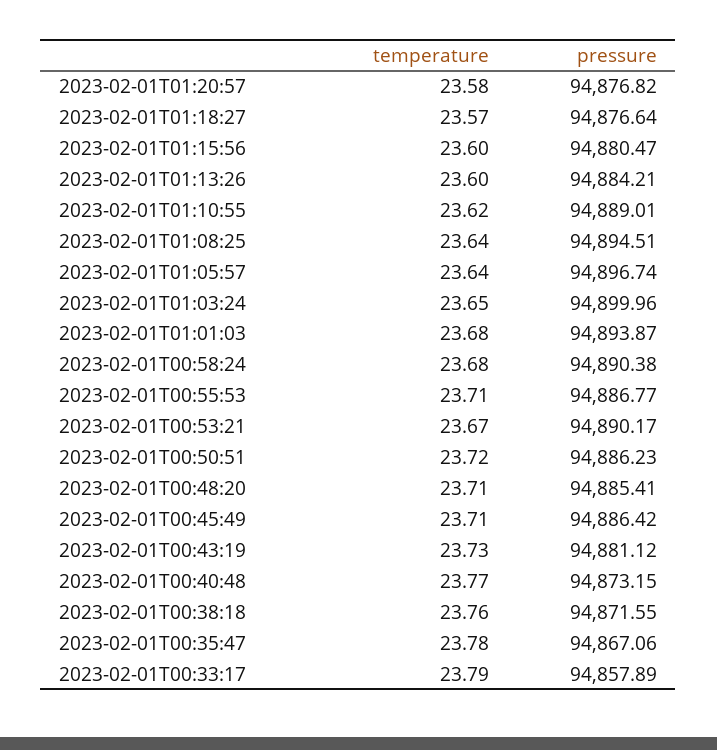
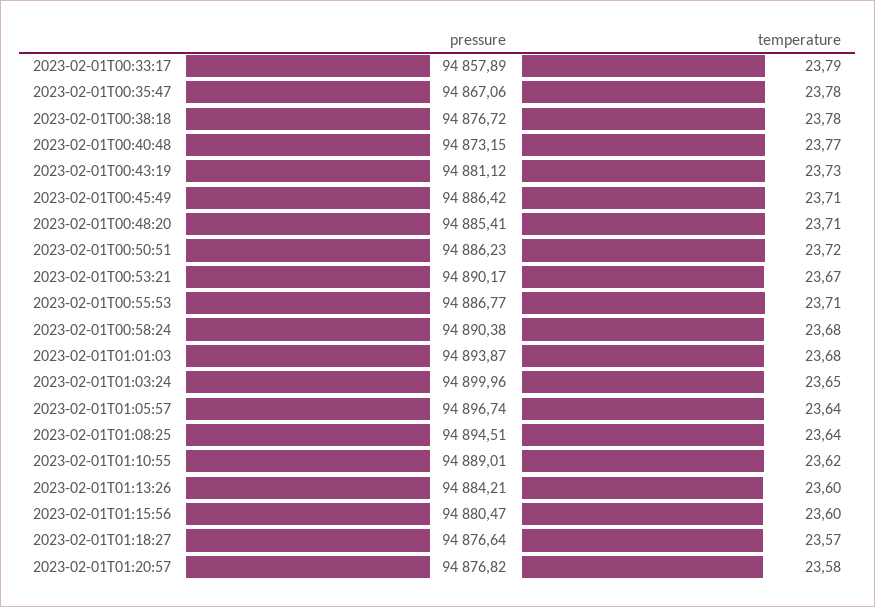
temperature, 2023-02-01T00:38:18: 23.76 -> 23.78
pressure, 2023-02-01T00:38:18: 94871.55 -> 94876.72

